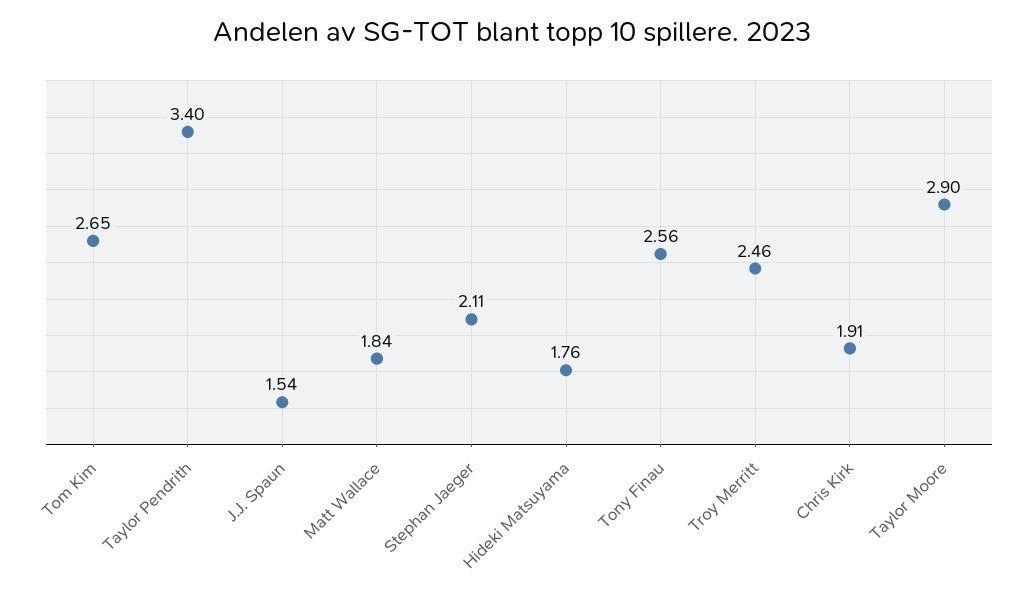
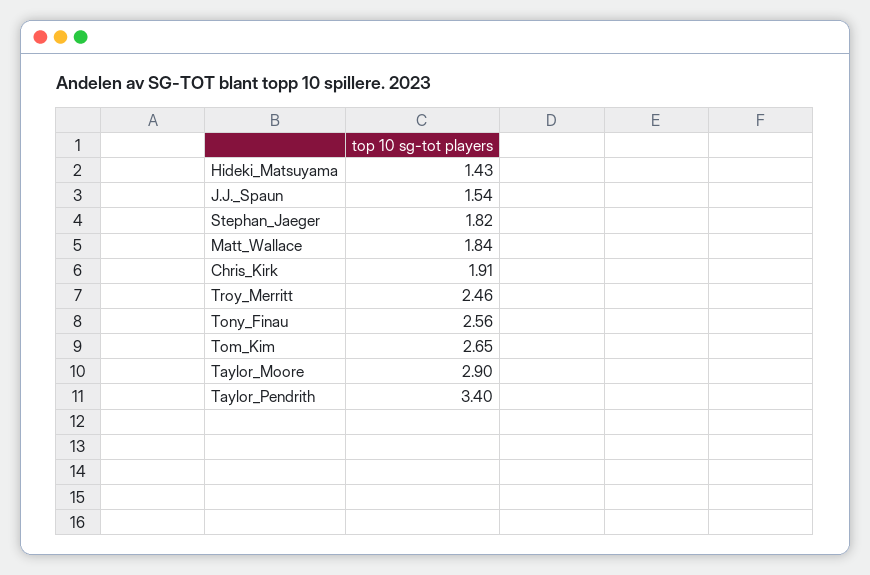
Stephan Jaeger: 2.11 -> 1.82
Hideki Matsuyama: 1.76 -> 1.43

